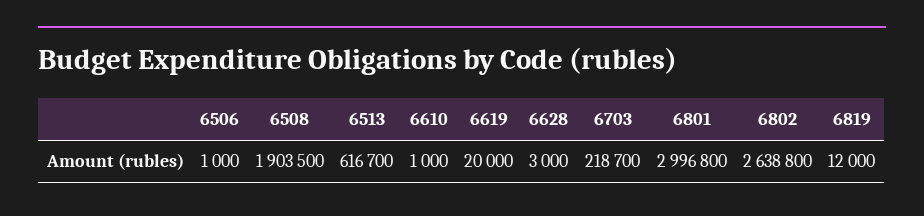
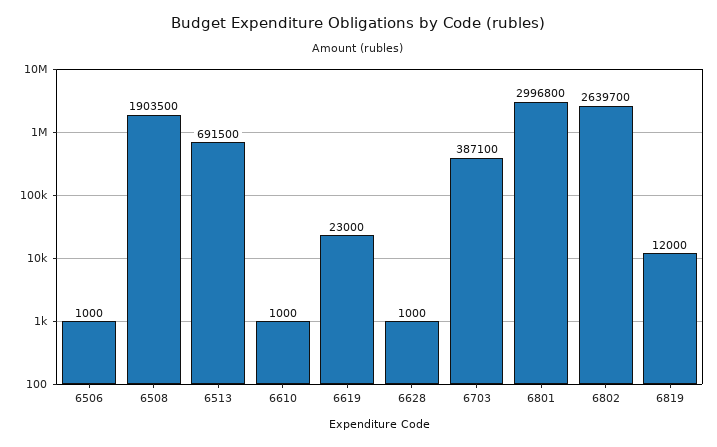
6513: 616700 -> 691500
6619: 20000 -> 23000
6628: 3000 -> 1000
6703: 218700 -> 387100
6802: 2638800 -> 2639700

